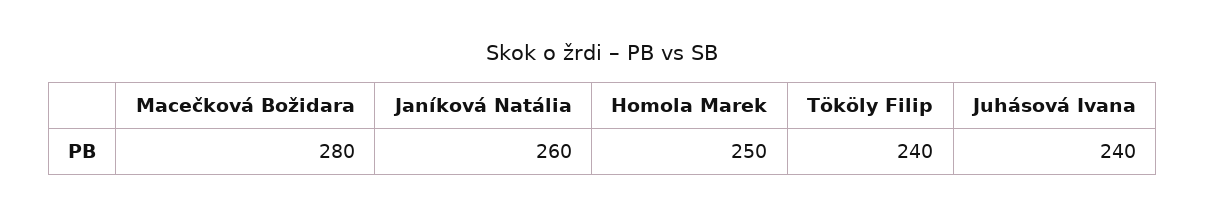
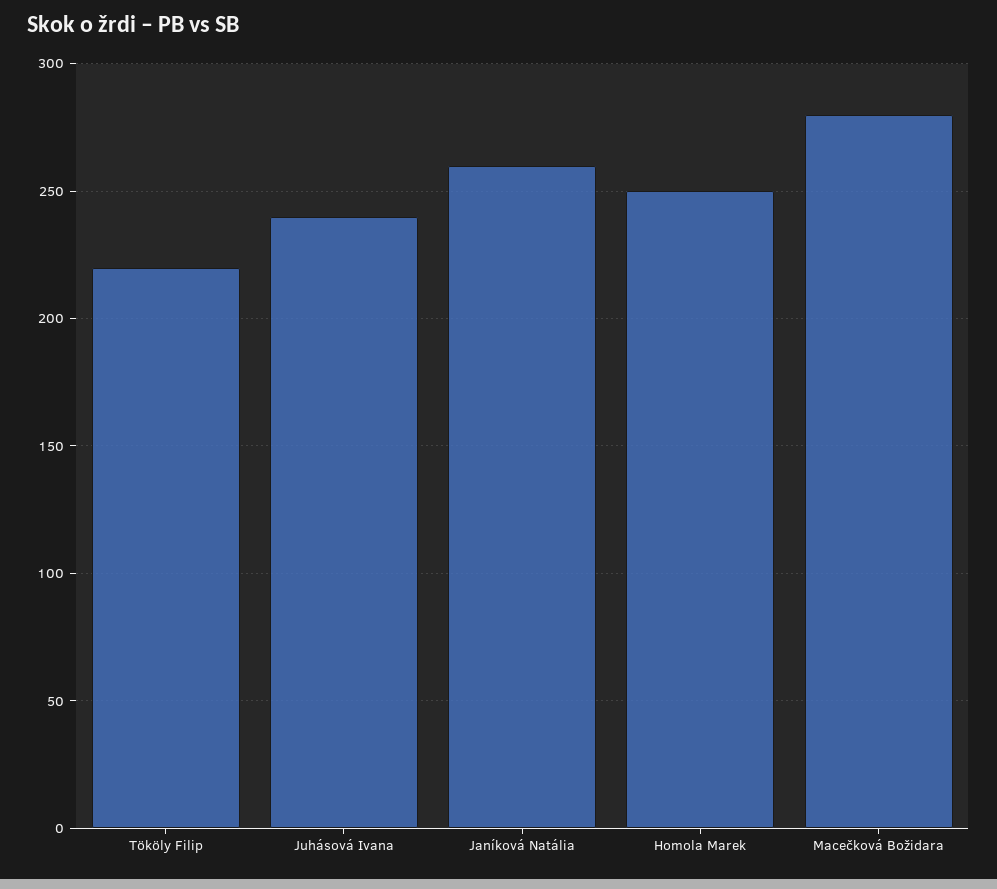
Tököly Filip: 240 -> 220

